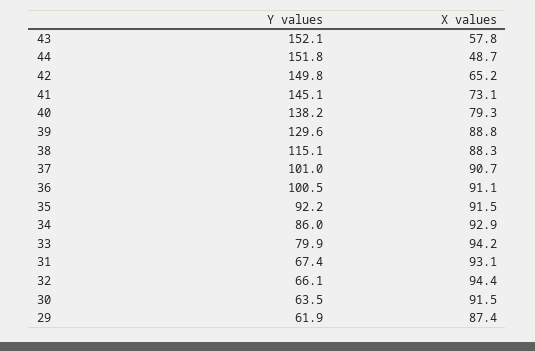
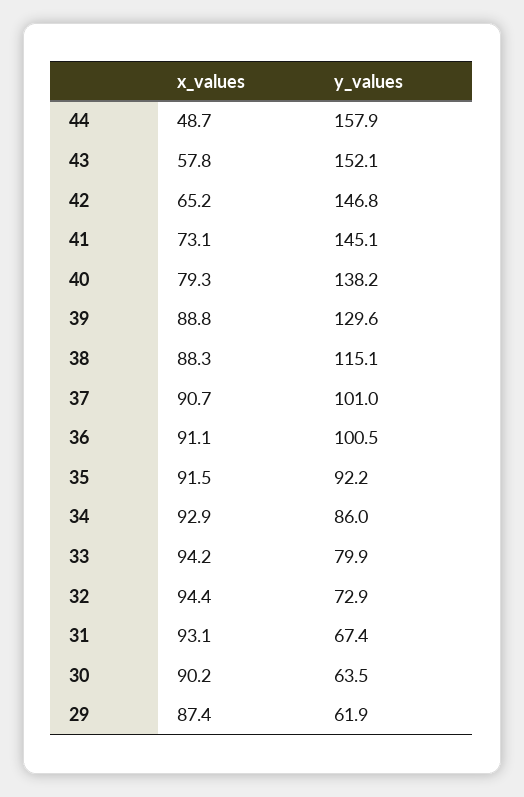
Y values, 44: 151.8 -> 157.9
Y values, 42: 149.8 -> 146.8
Y values, 32: 66.1 -> 72.9
X values, 30: 91.5 -> 90.2

